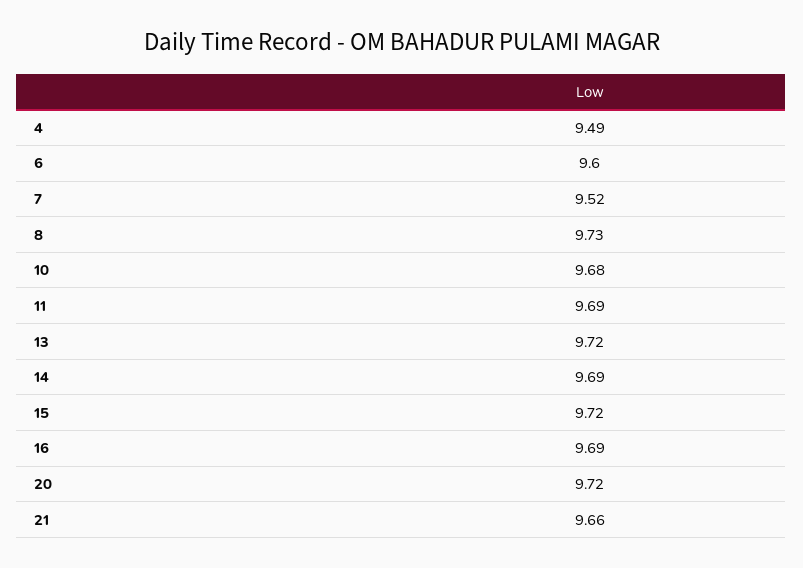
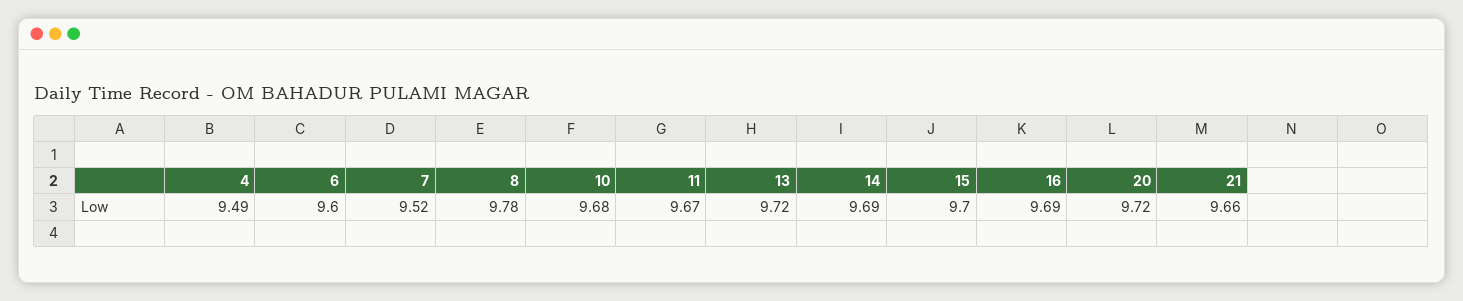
8: 9.73 -> 9.78
11: 9.69 -> 9.67
15: 9.72 -> 9.7

